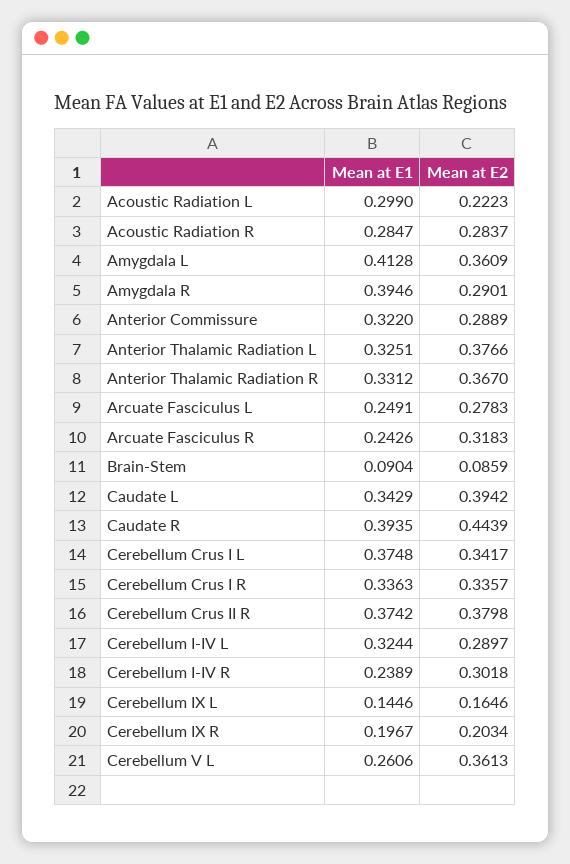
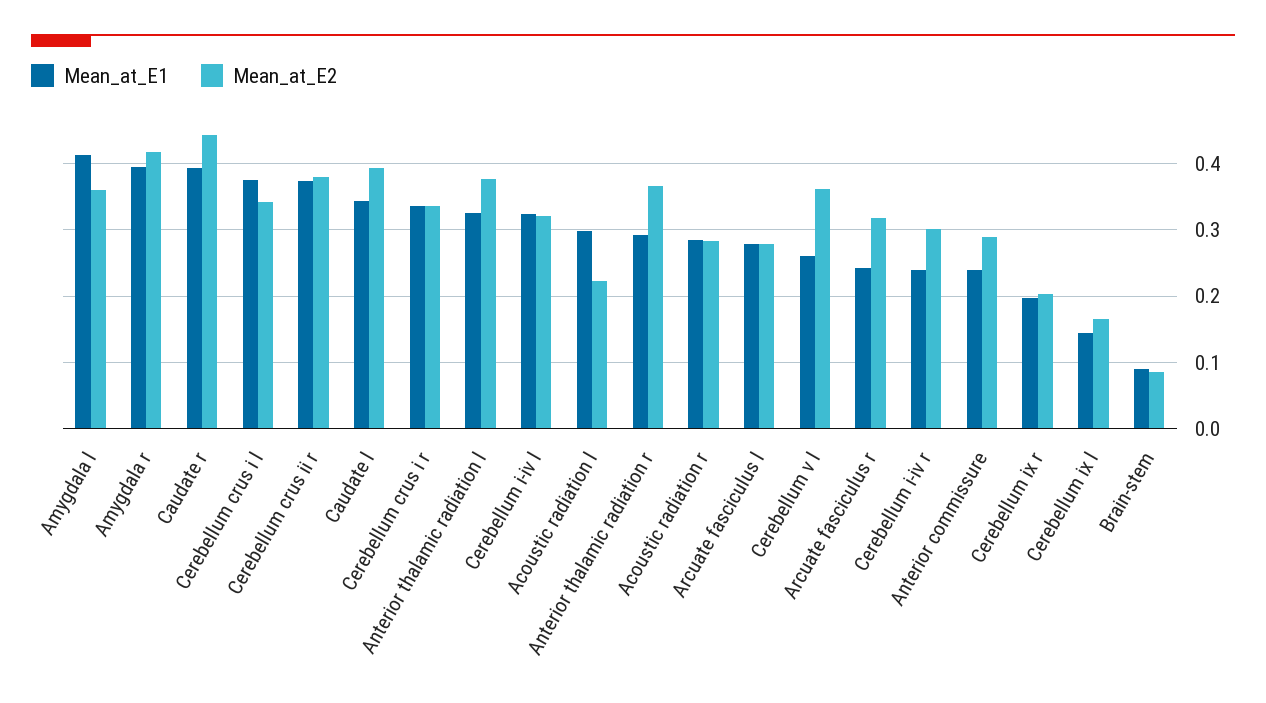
Mean at E2, Amygdala R: 0.2901 -> 0.42
Mean at E1, Anterior Commissure: 0.322 -> 0.24
Mean at E1, Anterior Thalamic Radiation R: 0.3312 -> 0.29
Mean at E1, Arcuate Fasciculus L: 0.2491 -> 0.28
Mean at E2, Cerebellum I-IV L: 0.2897 -> 0.32

